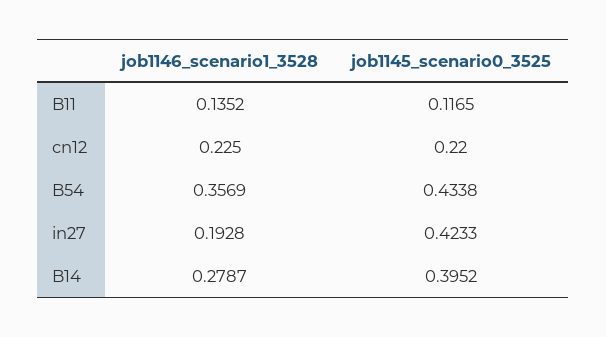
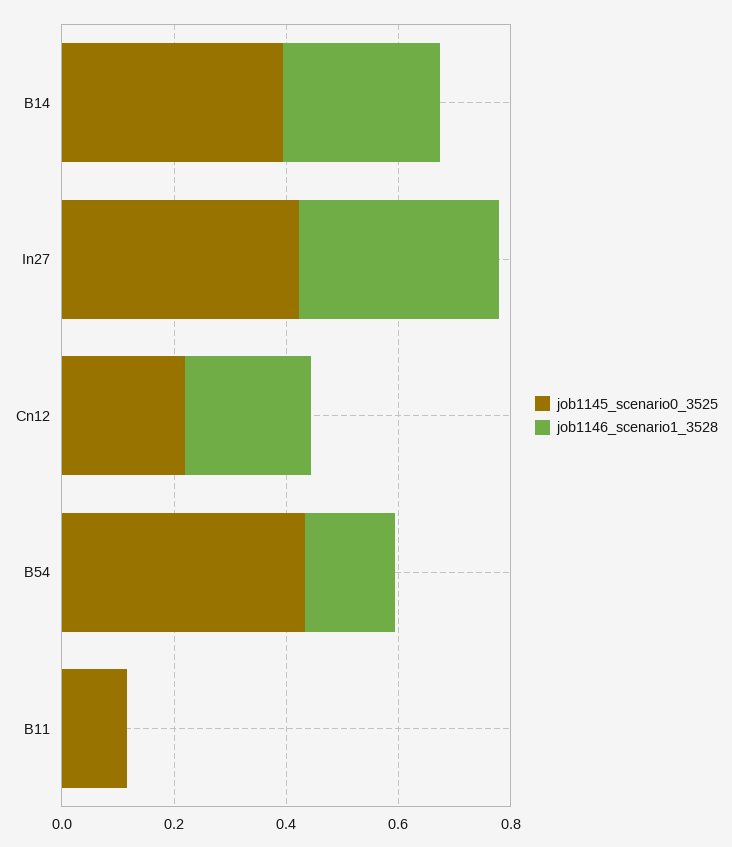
job1146_scenario1_3528, B11: 0.1352 -> 0
job1146_scenario1_3528, B54: 0.3569 -> 0.15
job1146_scenario1_3528, in27: 0.1928 -> 0.35

